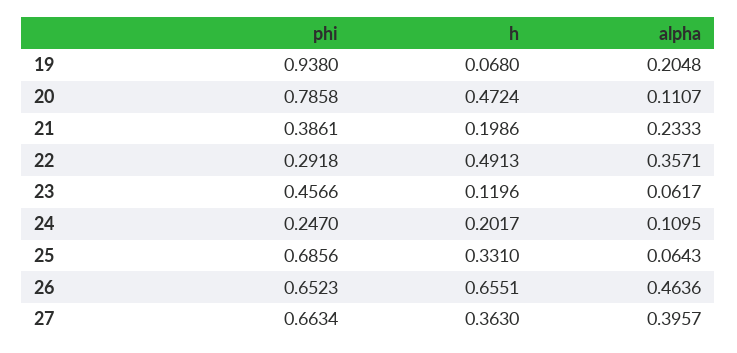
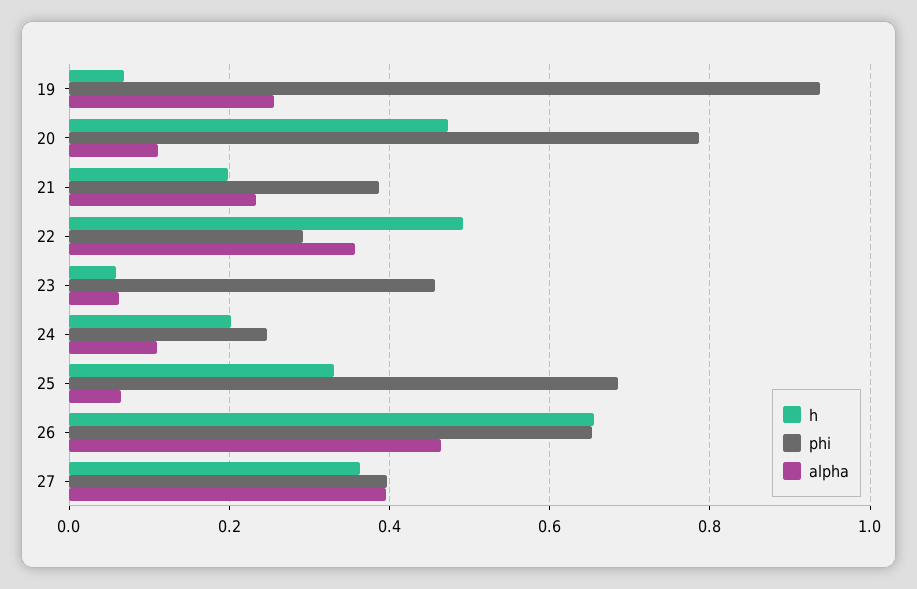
alpha, 19: 0.2048 -> 0.26
h, 23: 0.1196 -> 0.06
phi, 27: 0.6634 -> 0.4

